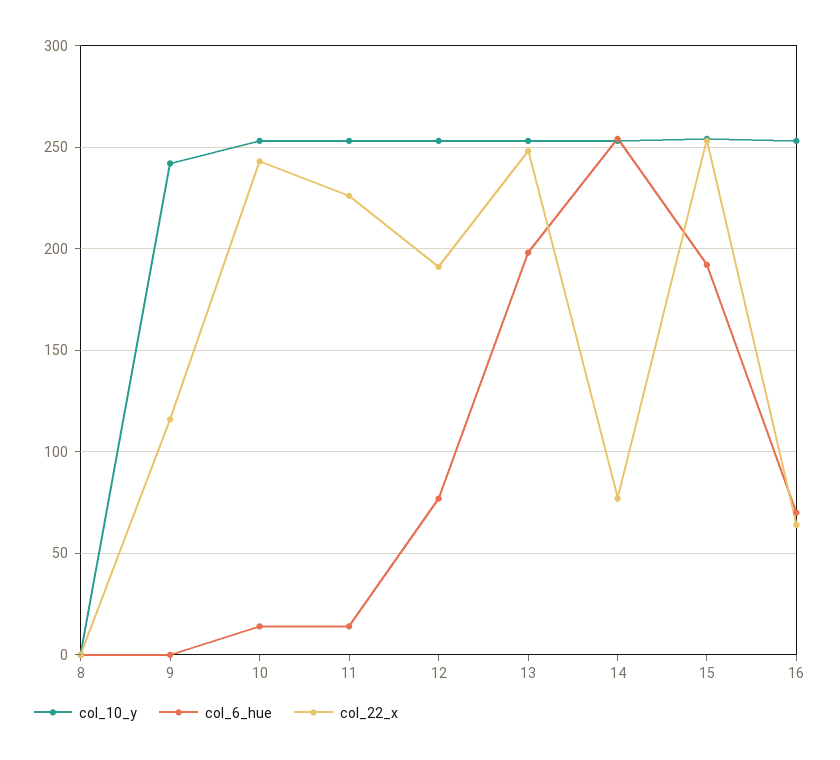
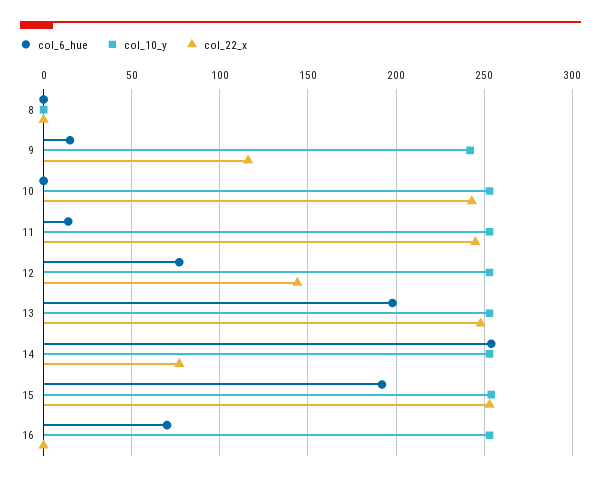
col_6_hue, 9: 0 -> 15
col_6_hue, 10: 15 -> 0
col_22_x, 11: 225 -> 245
col_22_x, 12: 190 -> 145
col_22_x, 16: 65 -> 0

